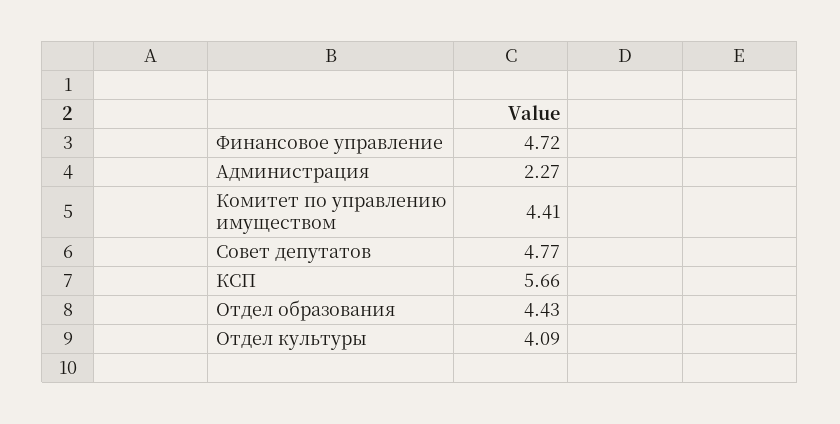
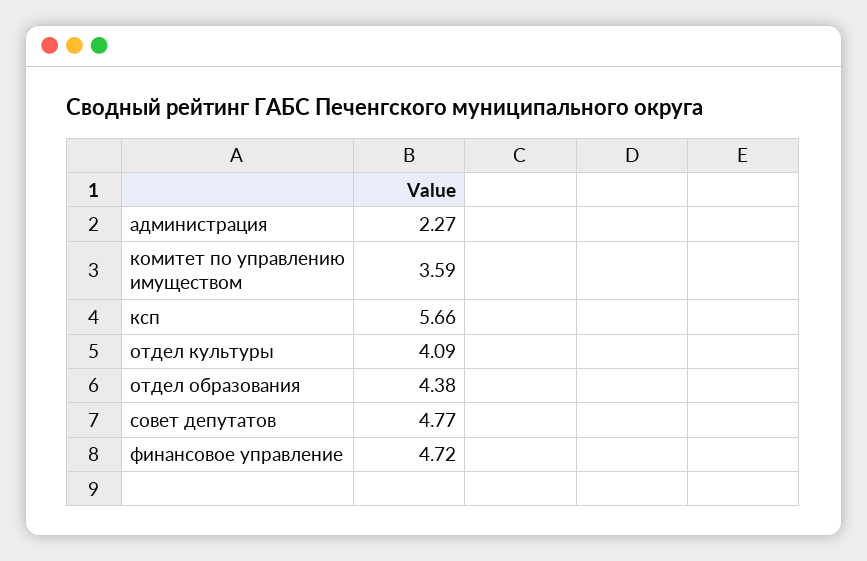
Комитет по управлению имуществом: 4.41 -> 3.59
Отдел образования: 4.43 -> 4.38

